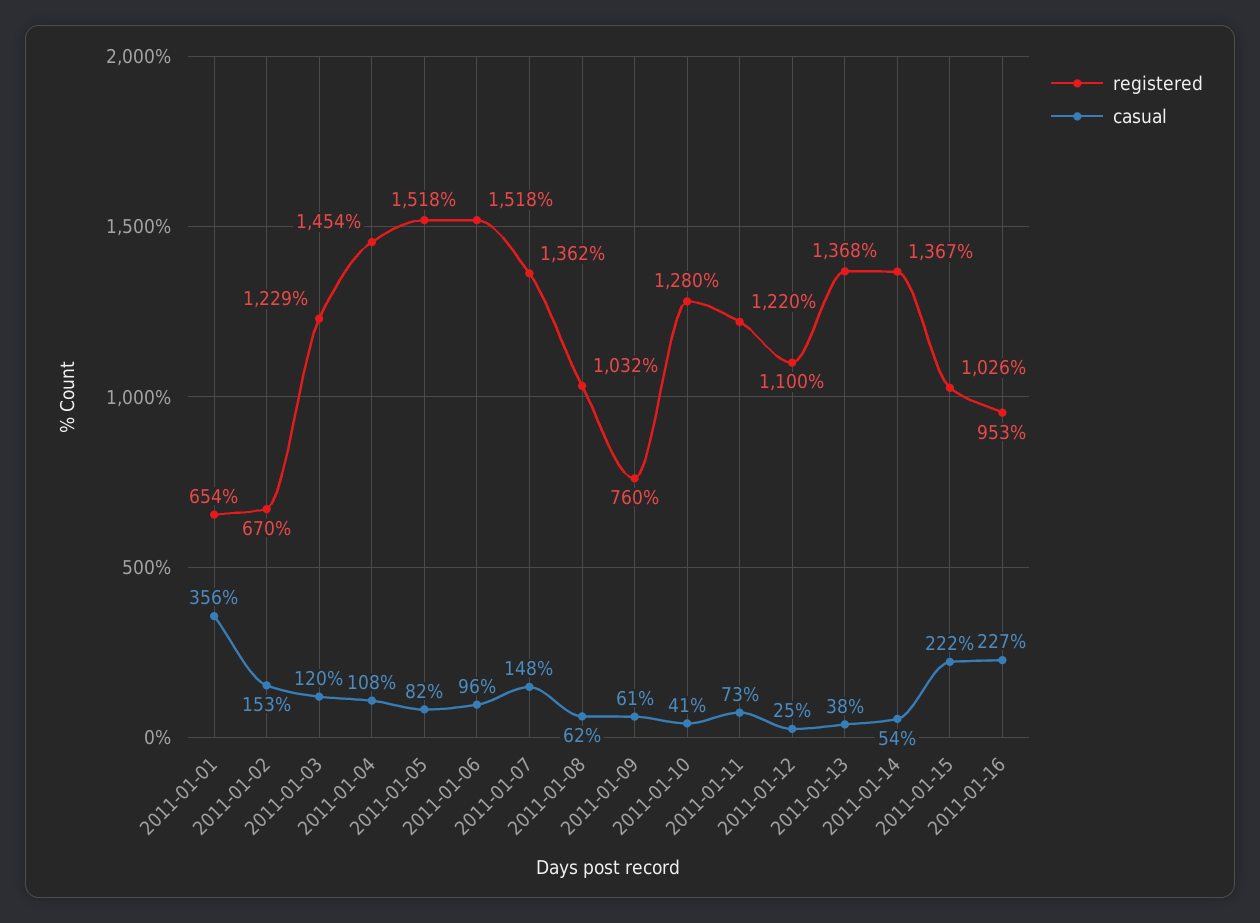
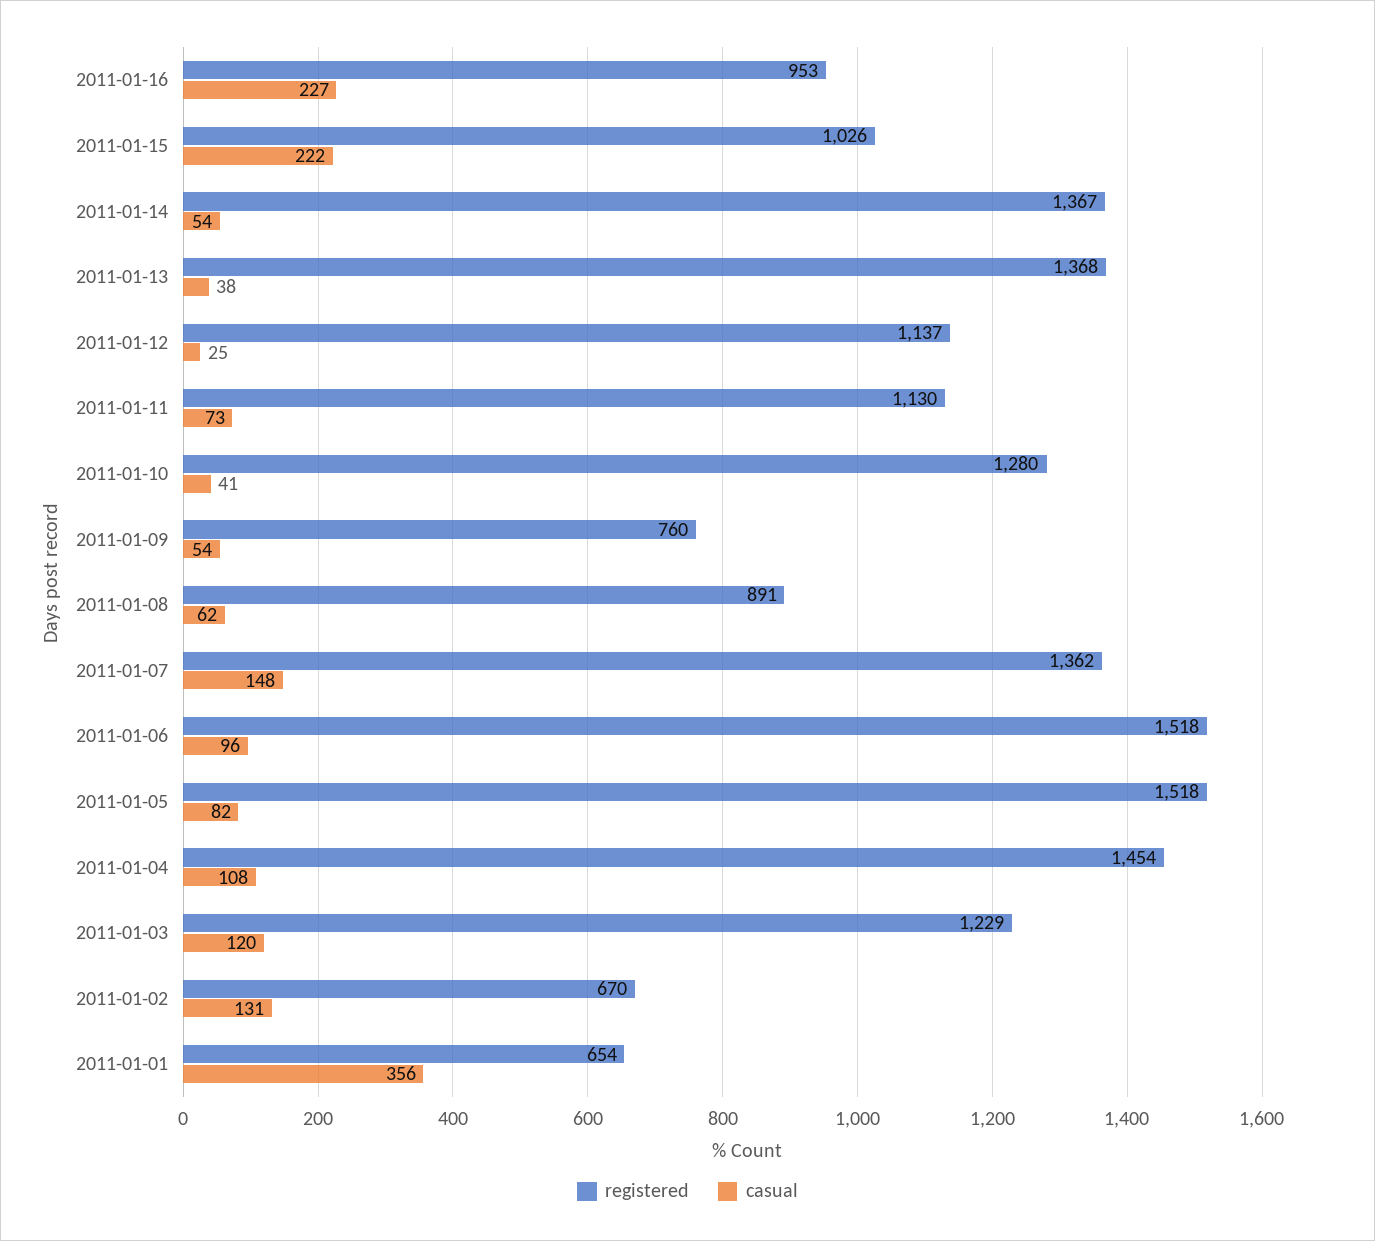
casual, 2011-01-02: 153 -> 131
registered, 2011-01-08: 1032 -> 891
casual, 2011-01-09: 61 -> 54
registered, 2011-01-11: 1220 -> 1130
registered, 2011-01-12: 1100 -> 1137

